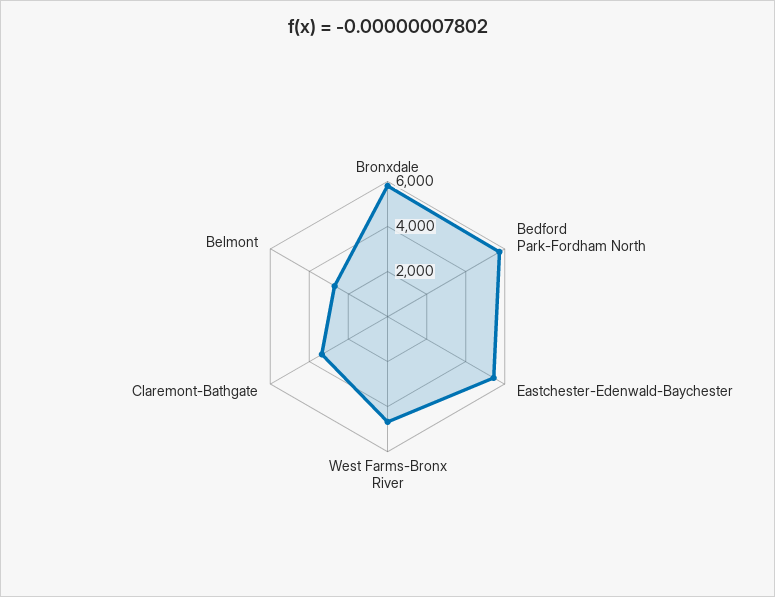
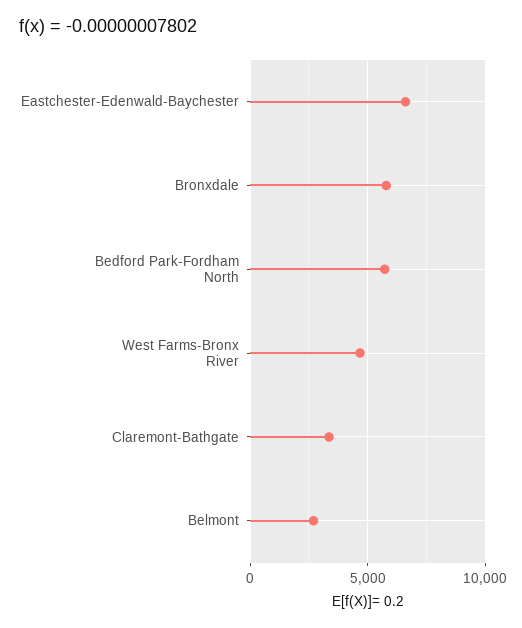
Eastchester-Edenwald-Baychester: 5500 -> 6500

